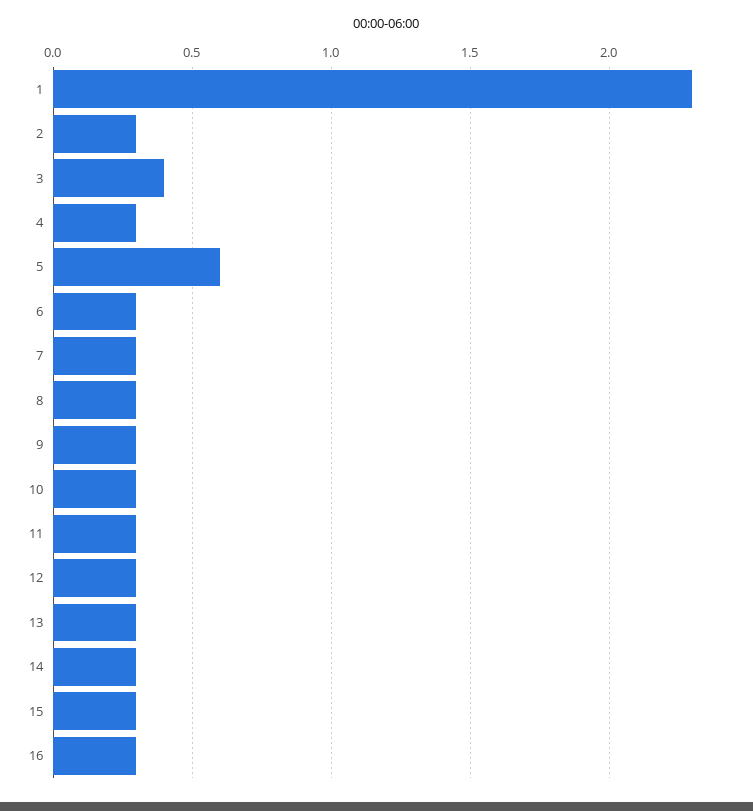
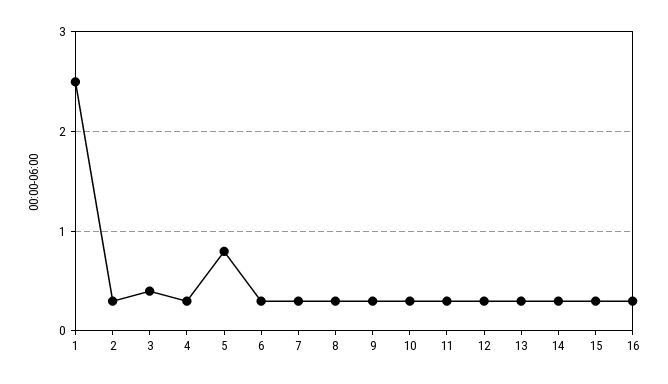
1: 2.3 -> 2.5
5: 0.6 -> 0.8

